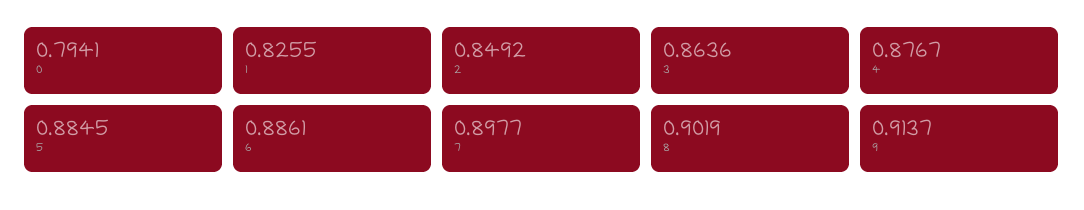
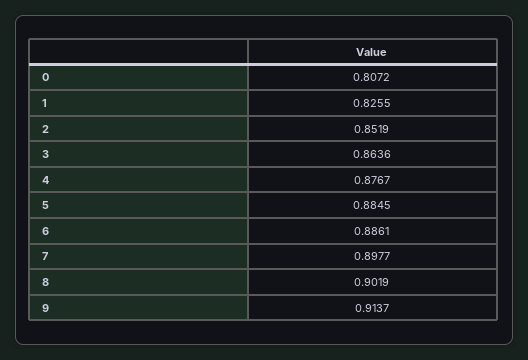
0: 0.7941 -> 0.8072
2: 0.8492 -> 0.8519

